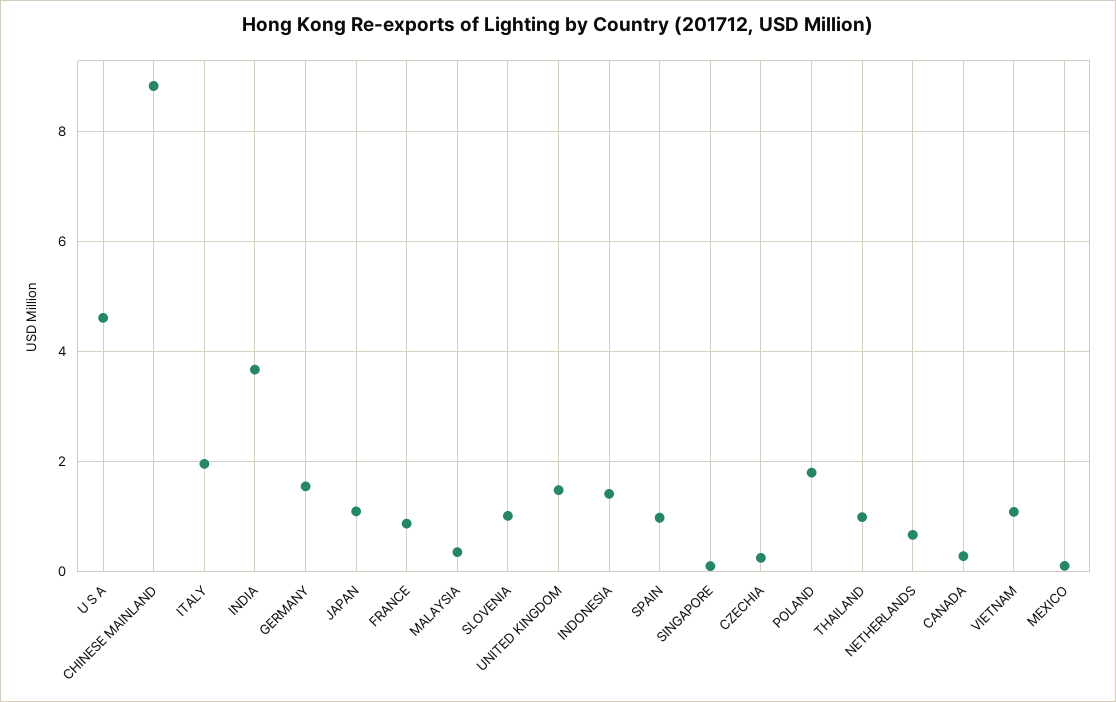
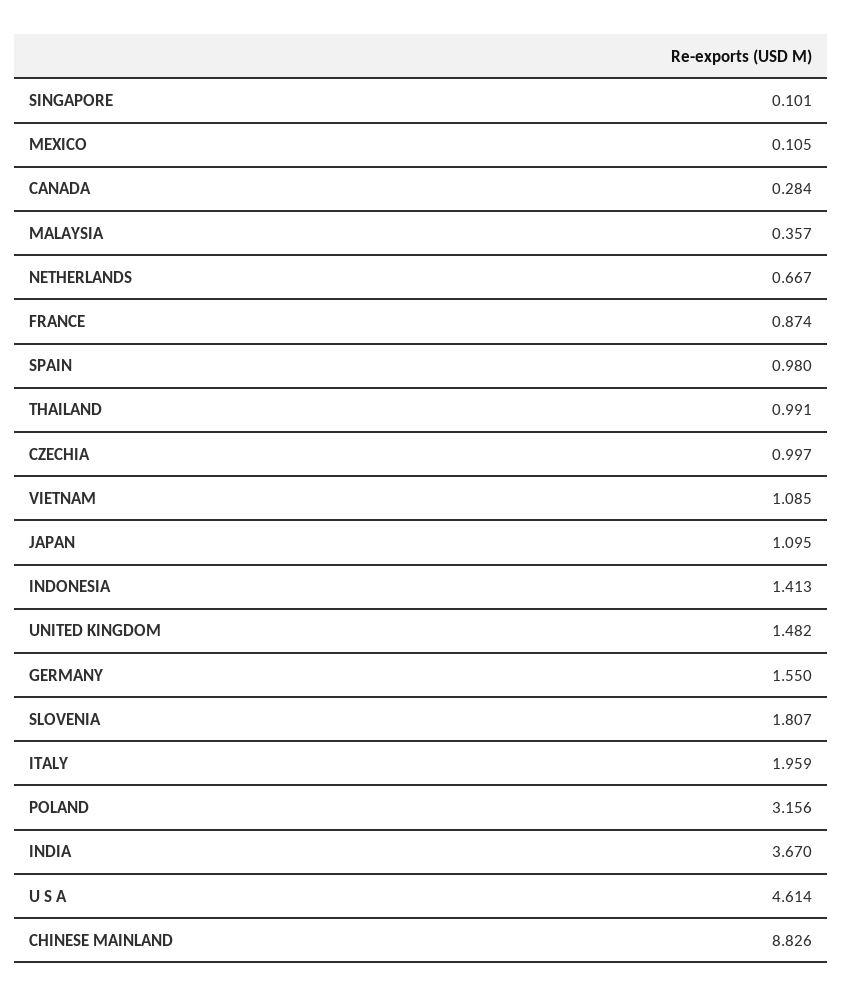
SLOVENIA: 1 -> 1.807
CZECHIA: 0.2 -> 0.997
POLAND: 1.8 -> 3.156

